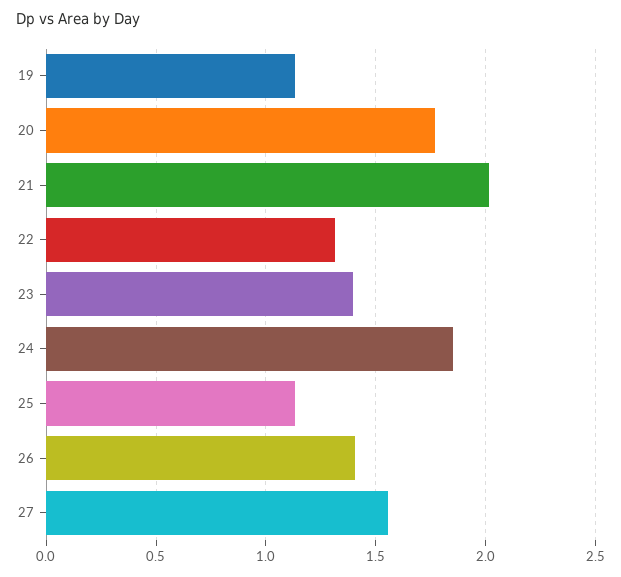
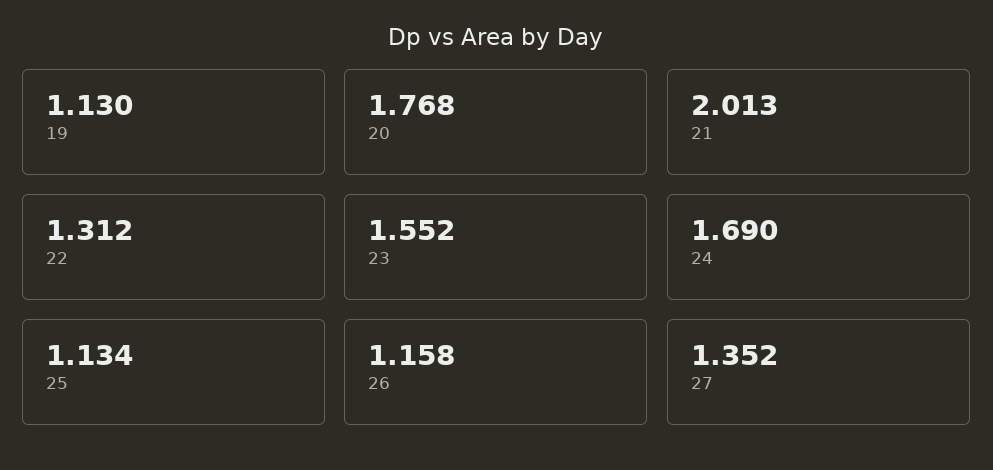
23: 1.4 -> 1.552
24: 1.85 -> 1.69
26: 1.4 -> 1.158
27: 1.55 -> 1.352

